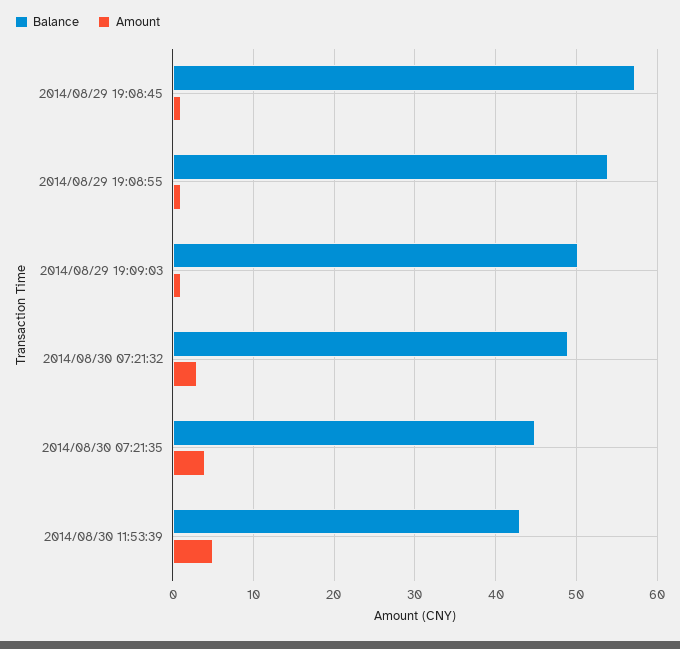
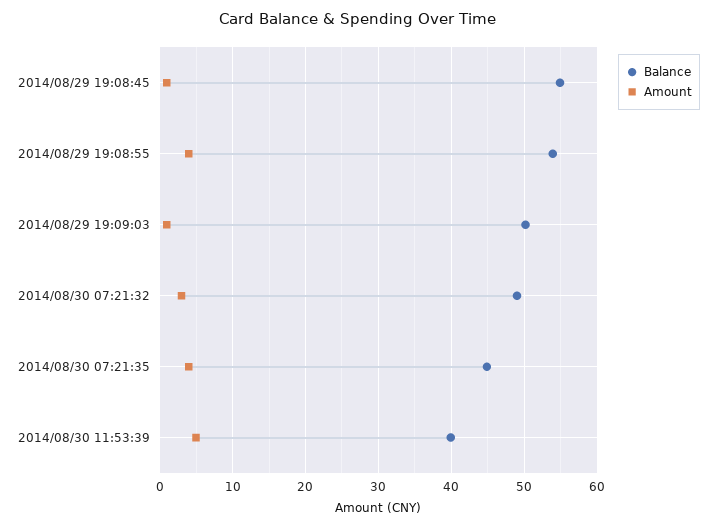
Balance, 2014/08/29 19:08:45: 57 -> 55
Amount, 2014/08/29 19:08:55: 1 -> 4
Balance, 2014/08/30 11:53:39: 43 -> 40

